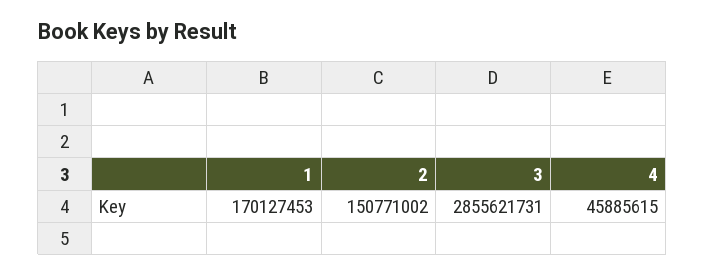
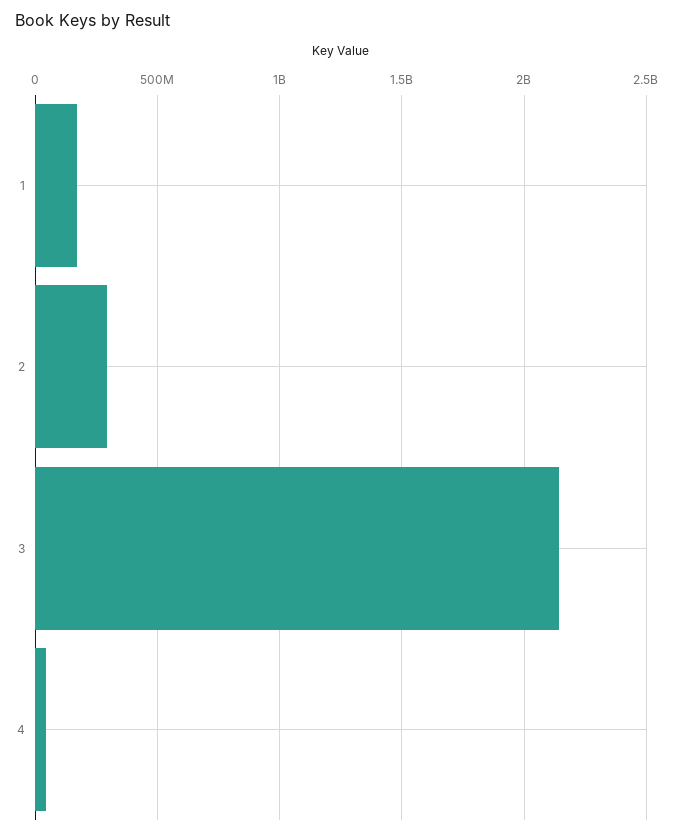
2: 150771002 -> 300000000
3: 2855621731 -> 2150000000

